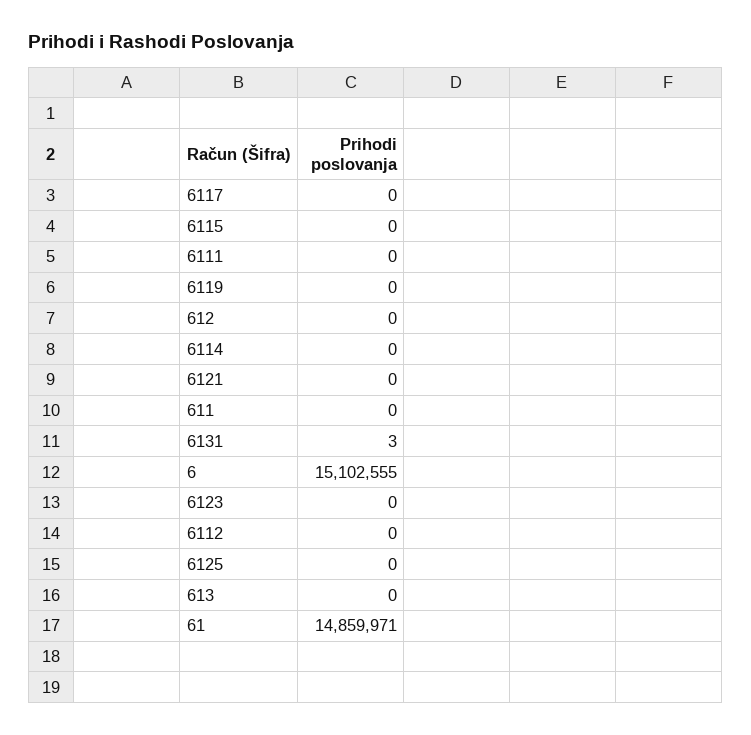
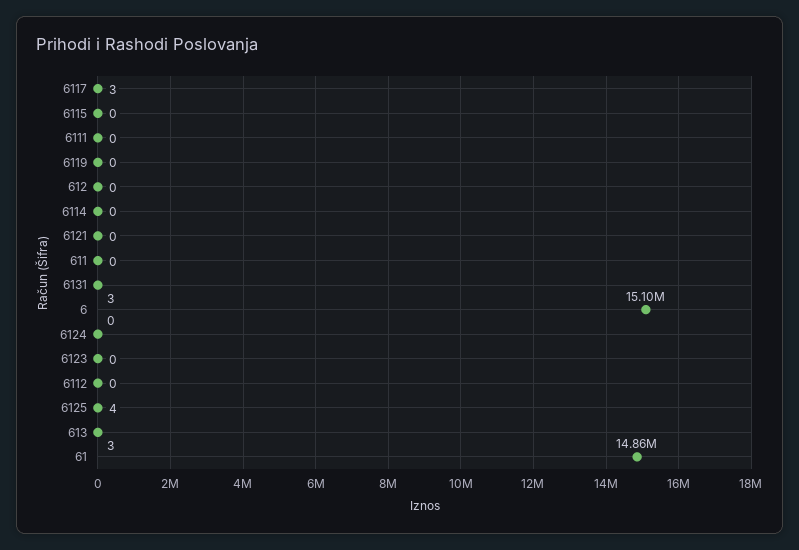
6117: 0 -> 3
6125: 0 -> 4
613: 0 -> 3
6124: none -> 0

